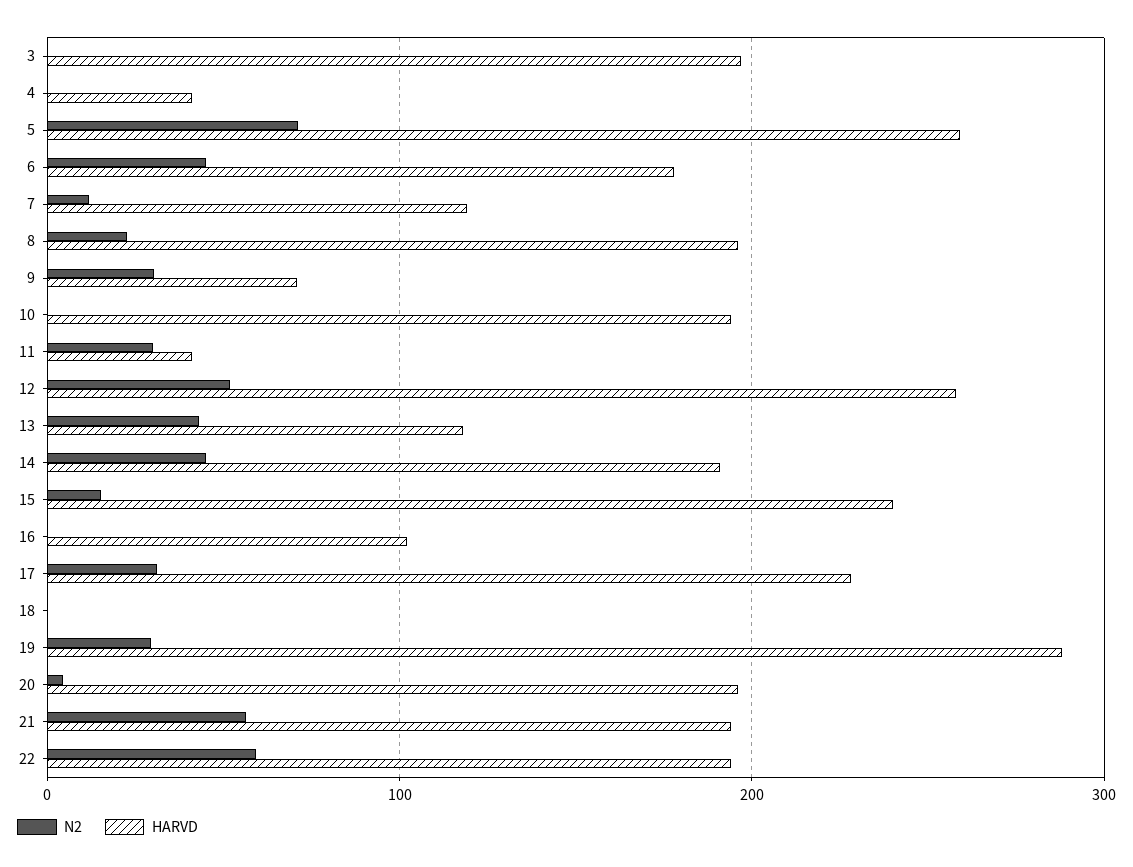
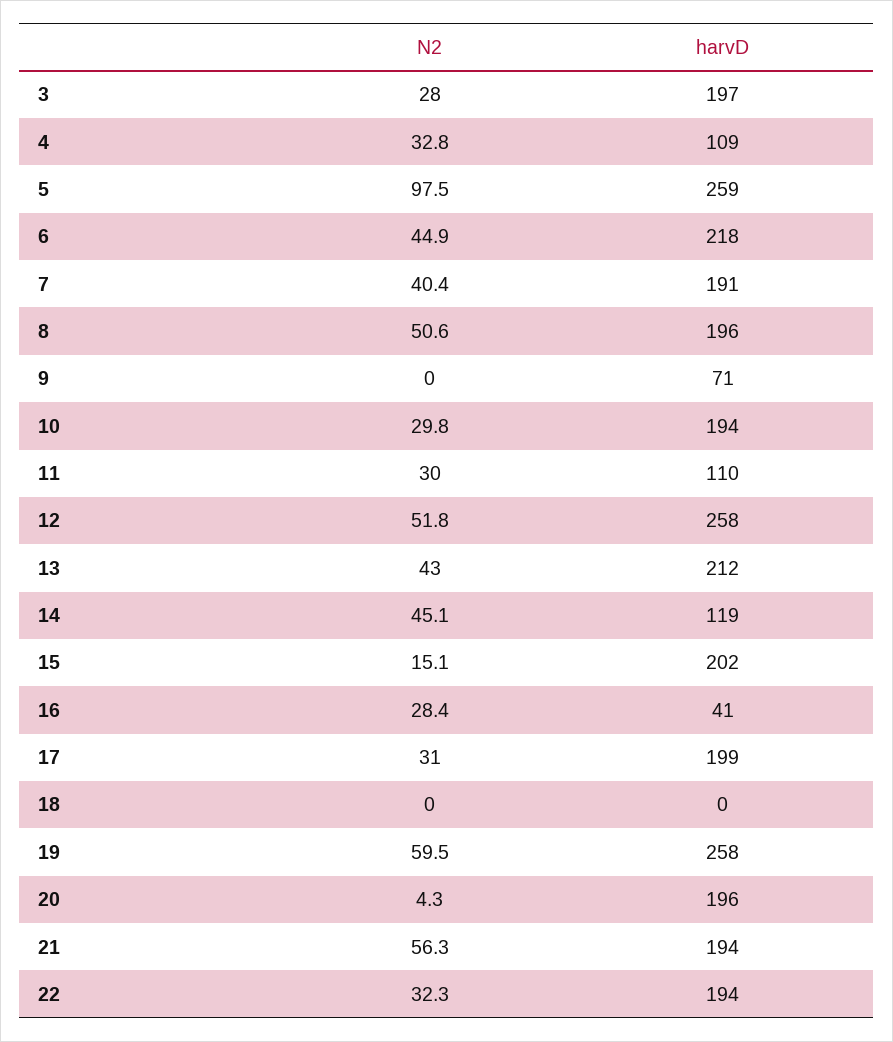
N2, 3: 0 -> 28
N2, 4: 0 -> 32.8
HARVD, 4: 40 -> 109
N2, 5: 70 -> 97.5
HARVD, 6: 180 -> 218
N2, 7: 10 -> 40.4
HARVD, 7: 120 -> 191
N2, 8: 20 -> 50.6
N2, 9: 30 -> 0
N2, 10: 0 -> 29.8
HARVD, 11: 40 -> 110
HARVD, 13: 120 -> 212
HARVD, 14: 190 -> 119
HARVD, 15: 240 -> 202
N2, 16: 0 -> 28.4
HARVD, 16: 100 -> 41
HARVD, 17: 230 -> 199
N2, 19: 30 -> 59.5
HARVD, 19: 290 -> 258
N2, 22: 60 -> 32.3

